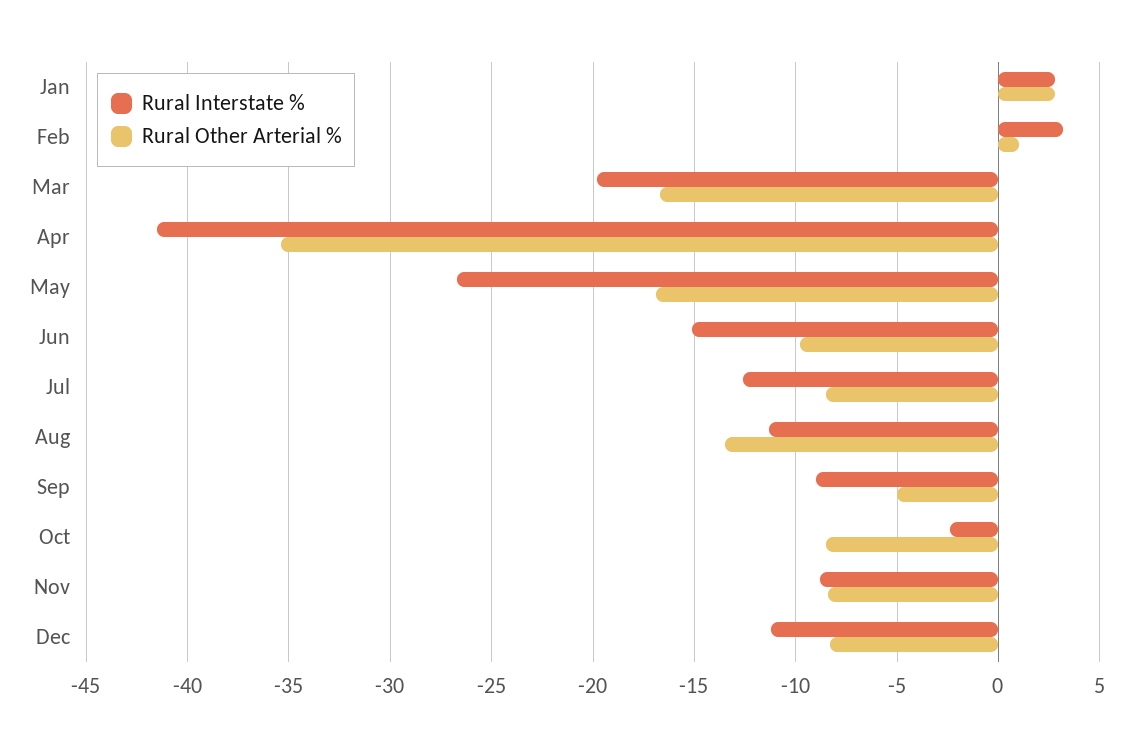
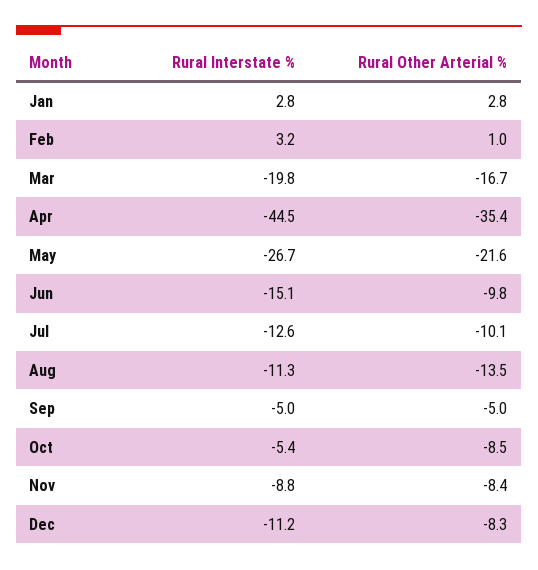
Rural Interstate %, Apr: -41.5 -> -44.5
Rural Other Arterial %, May: -17 -> -21.6
Rural Other Arterial %, Jul: -8.5 -> -10.1
Rural Interstate %, Sep: -9 -> -5
Rural Interstate %, Oct: -2.5 -> -5.4

